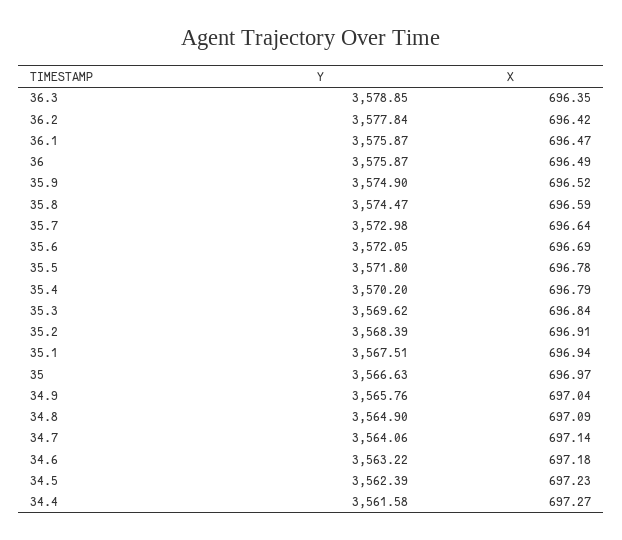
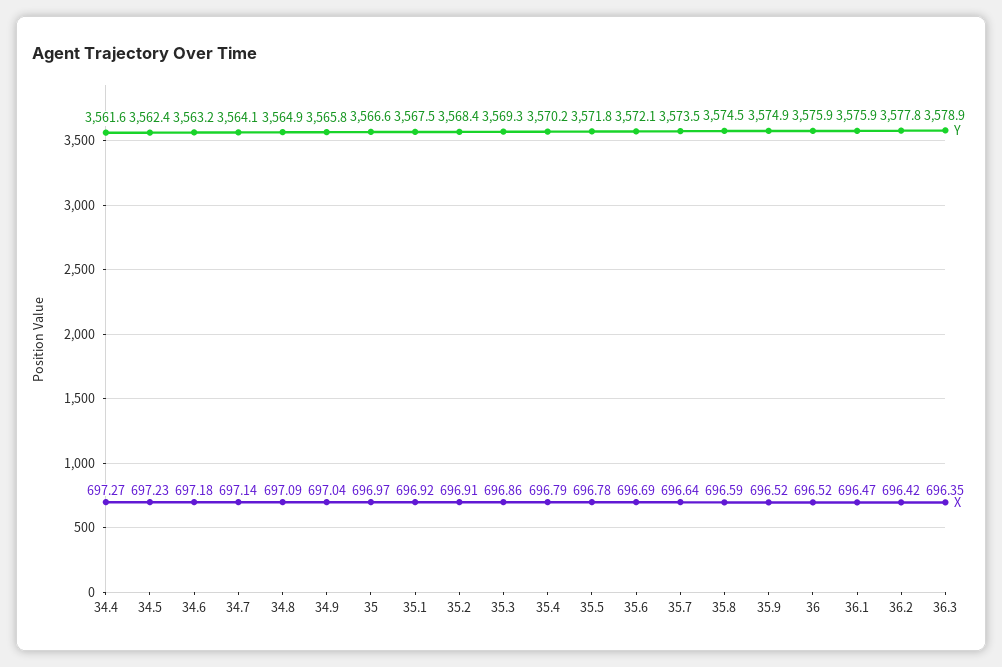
X, 36: 696.49 -> 696.52
Y, 35.7: 3572.98 -> 3573.5
Y, 35.3: 3569.62 -> 3569.3
X, 35.3: 696.84 -> 696.86
X, 35.1: 696.94 -> 696.92

